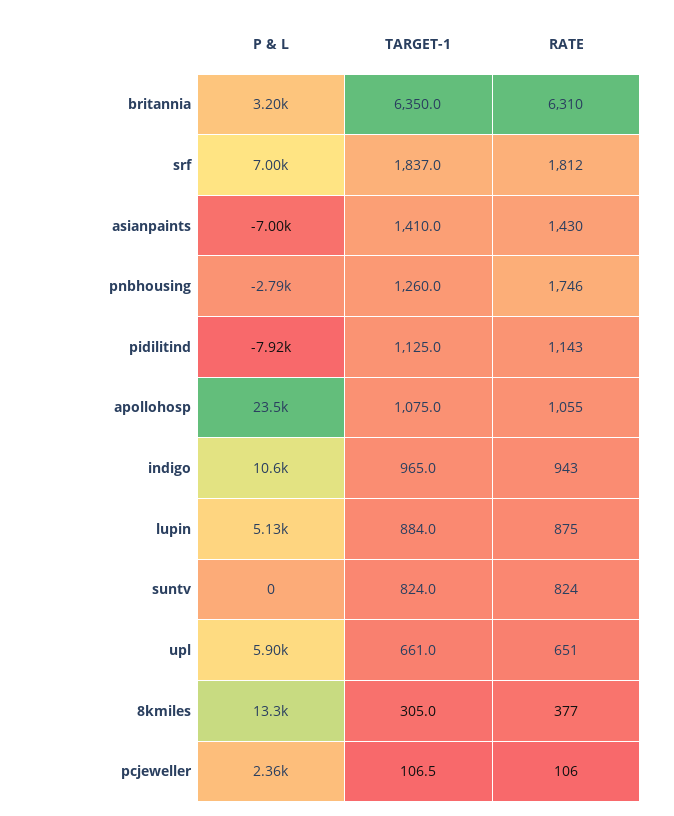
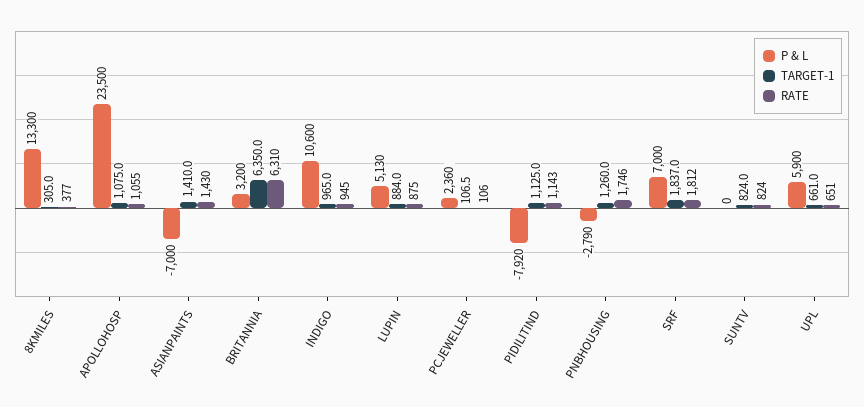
RATE, indigo: 943 -> 945

